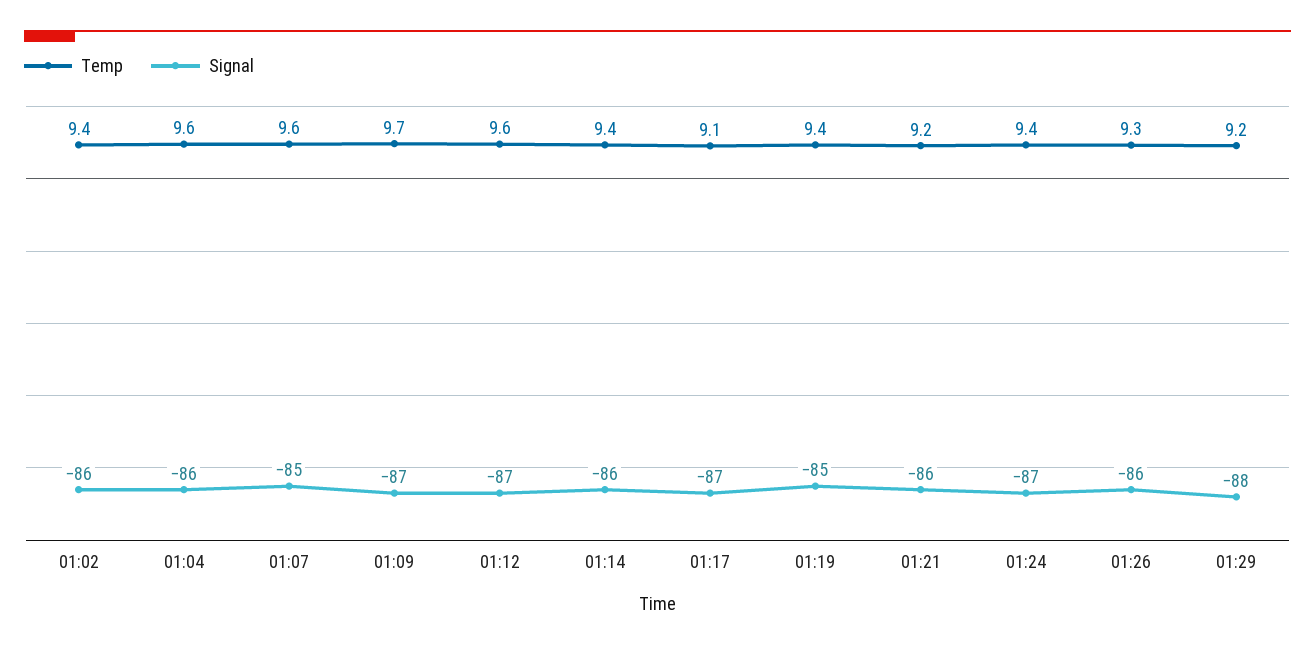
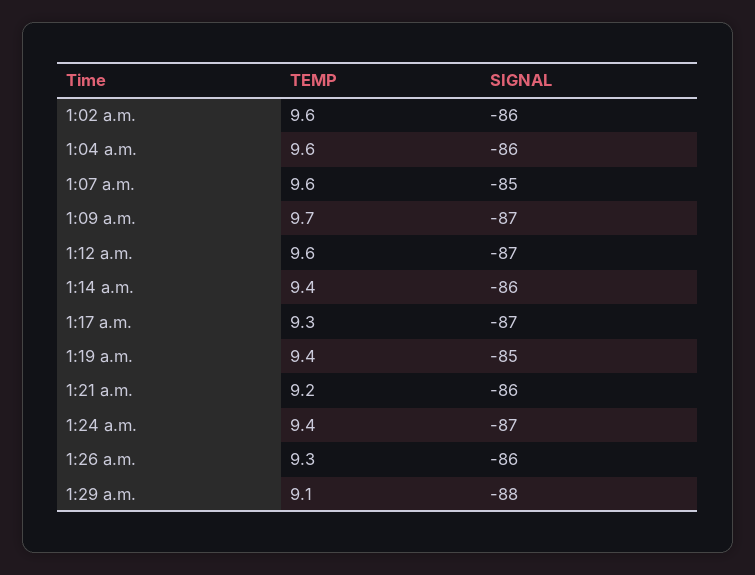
Temp, 01:02: 9.4 -> 9.6
Temp, 01:17: 9.1 -> 9.3
Temp, 01:29: 9.2 -> 9.1

